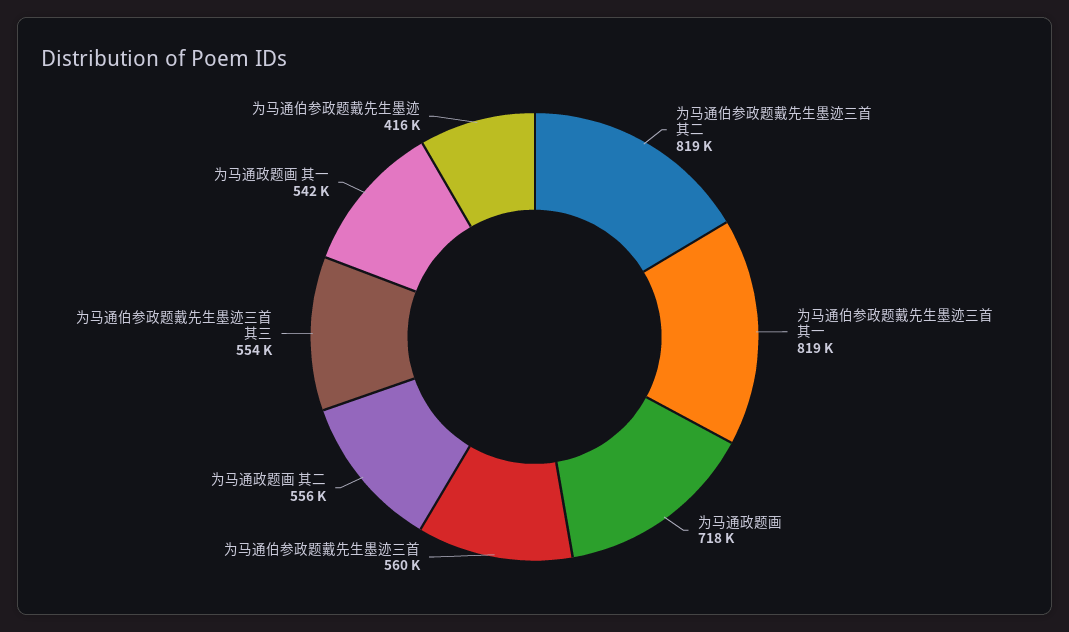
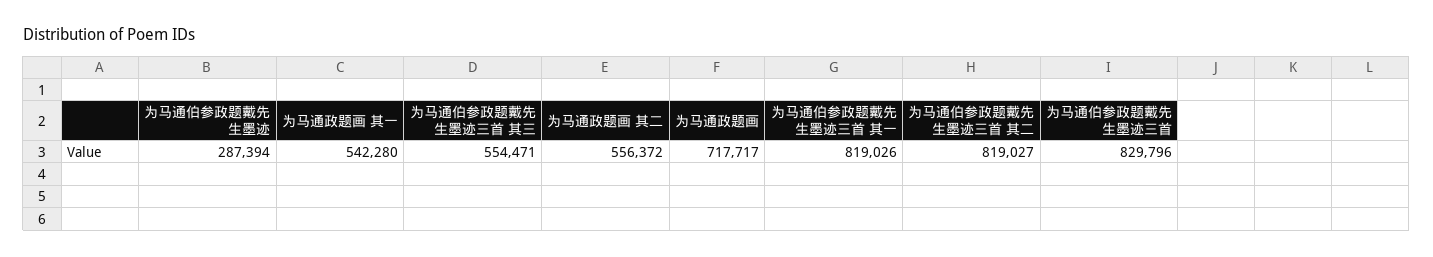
为马通伯参政题戴先生墨迹三首: 560000 -> 829796
为马通伯参政题戴先生墨迹: 416000 -> 287394

